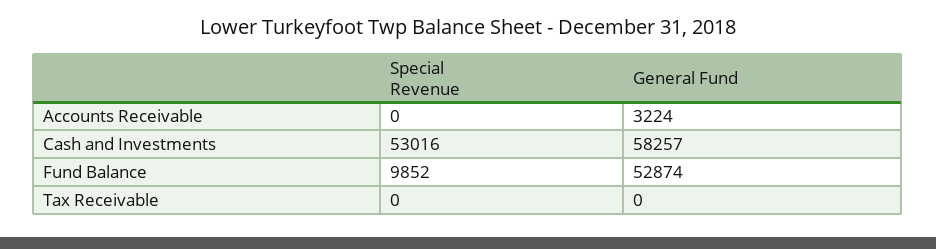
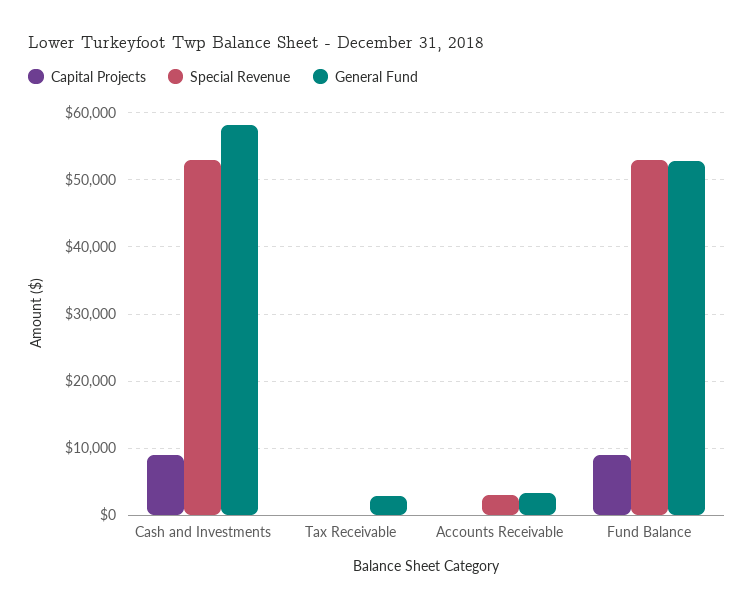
Special Revenue, Accounts Receivable: 0 -> 3000
Special Revenue, Fund Balance: 9852 -> 53000
General Fund, Tax Receivable: 0 -> 3000
Capital Projects, Cash and Investments: none -> 9000
Capital Projects, Tax Receivable: none -> 0
Capital Projects, Accounts Receivable: none -> 0
Capital Projects, Fund Balance: none -> 9000

